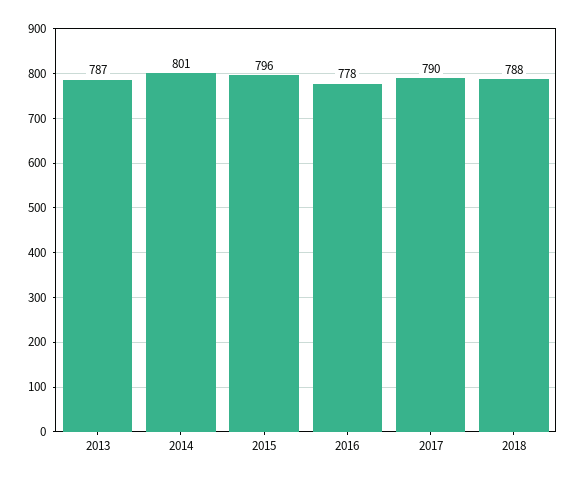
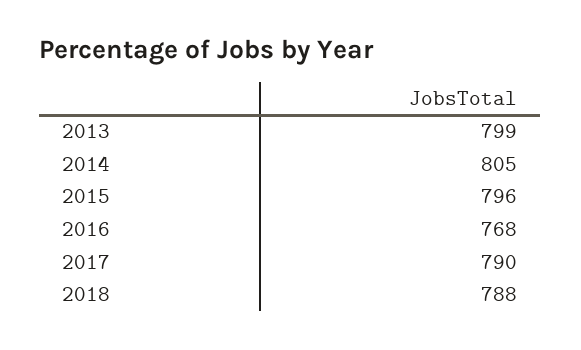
2013: 787 -> 799
2014: 801 -> 805
2016: 778 -> 768

